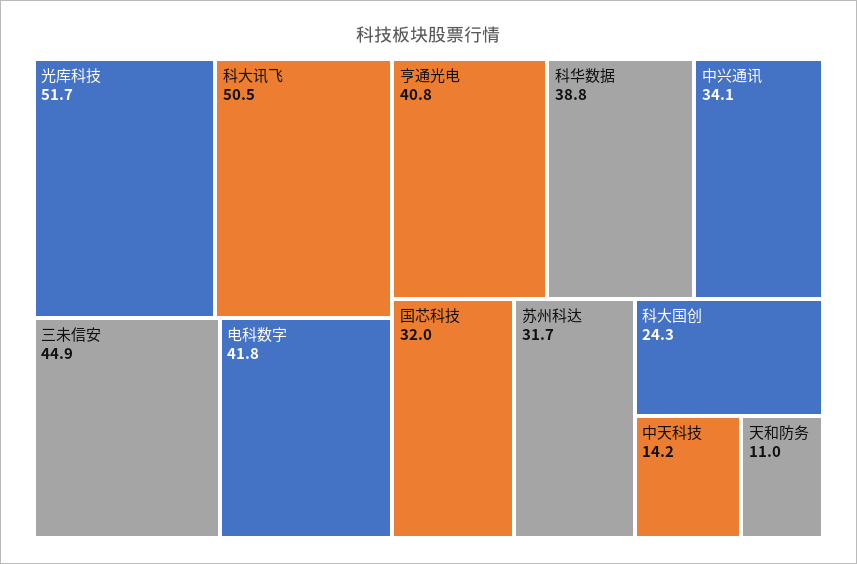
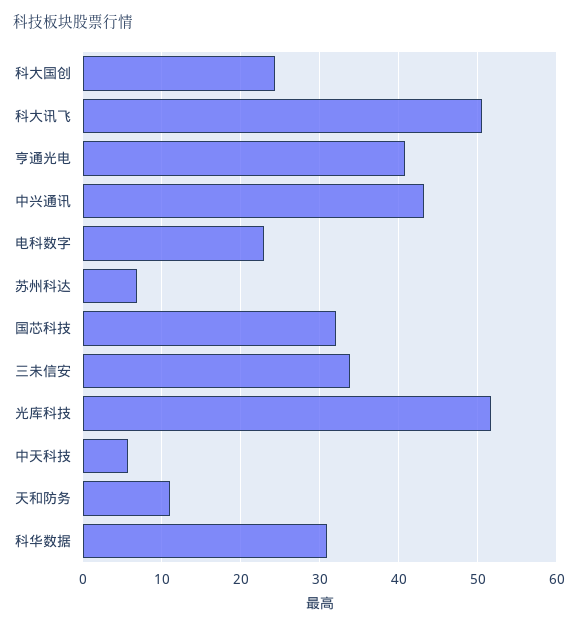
三未信安: 44.9 -> 34
电科数字: 41.8 -> 23
科华数据: 38.8 -> 31
中兴通讯: 34.1 -> 43
苏州科达: 31.7 -> 7
中天科技: 14.2 -> 6

